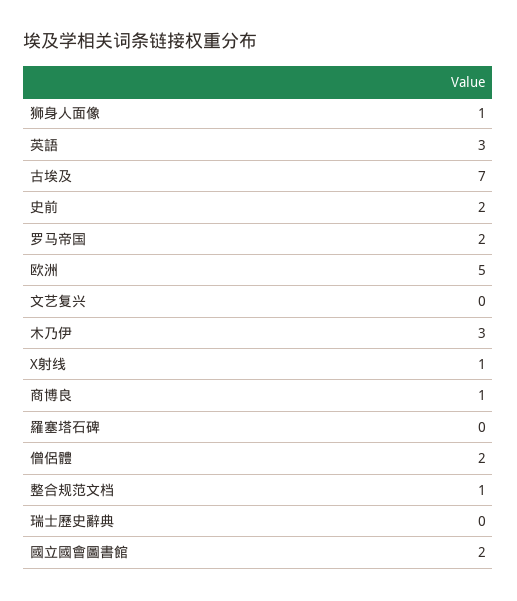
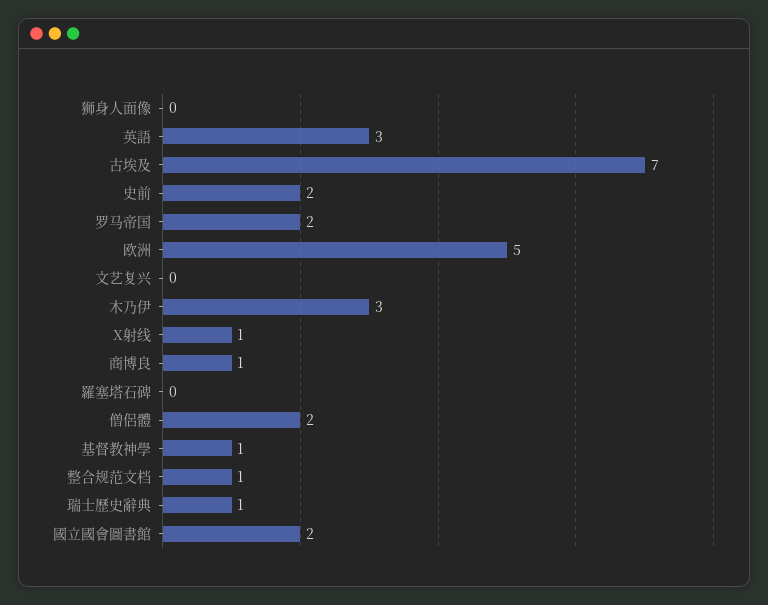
狮身人面像: 1 -> 0
瑞士歷史辭典: 0 -> 1
基督教神學: none -> 1

